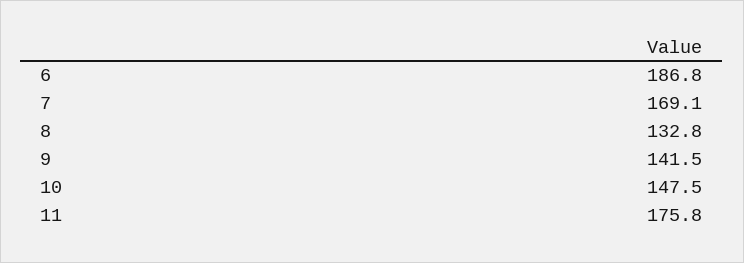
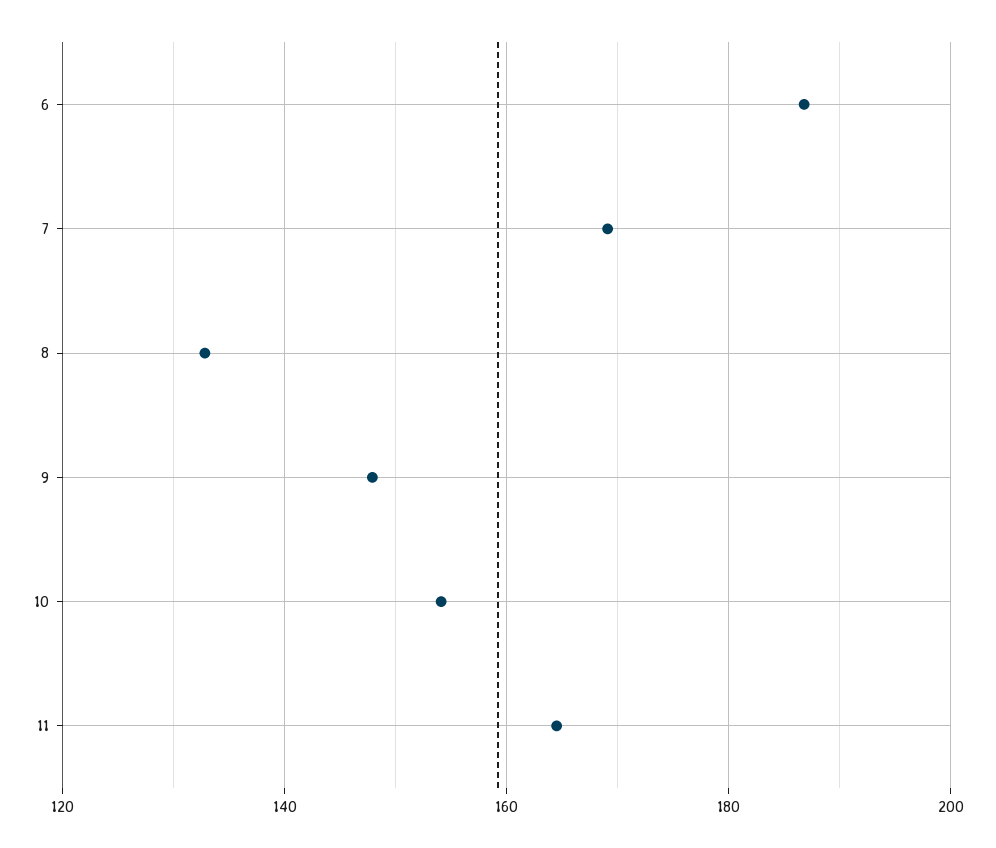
9: 141.5 -> 148
10: 147.5 -> 154
11: 175.8 -> 164

